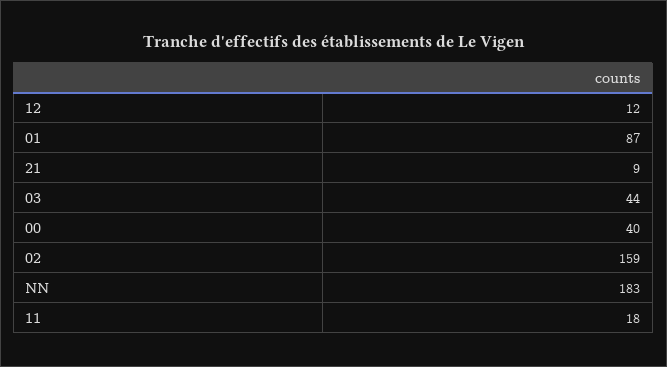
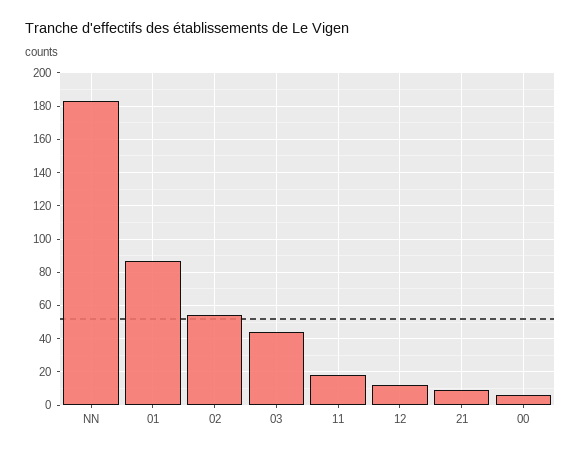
00: 40 -> 5
02: 159 -> 55

